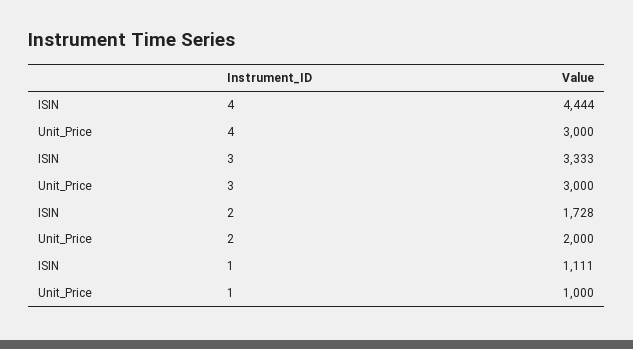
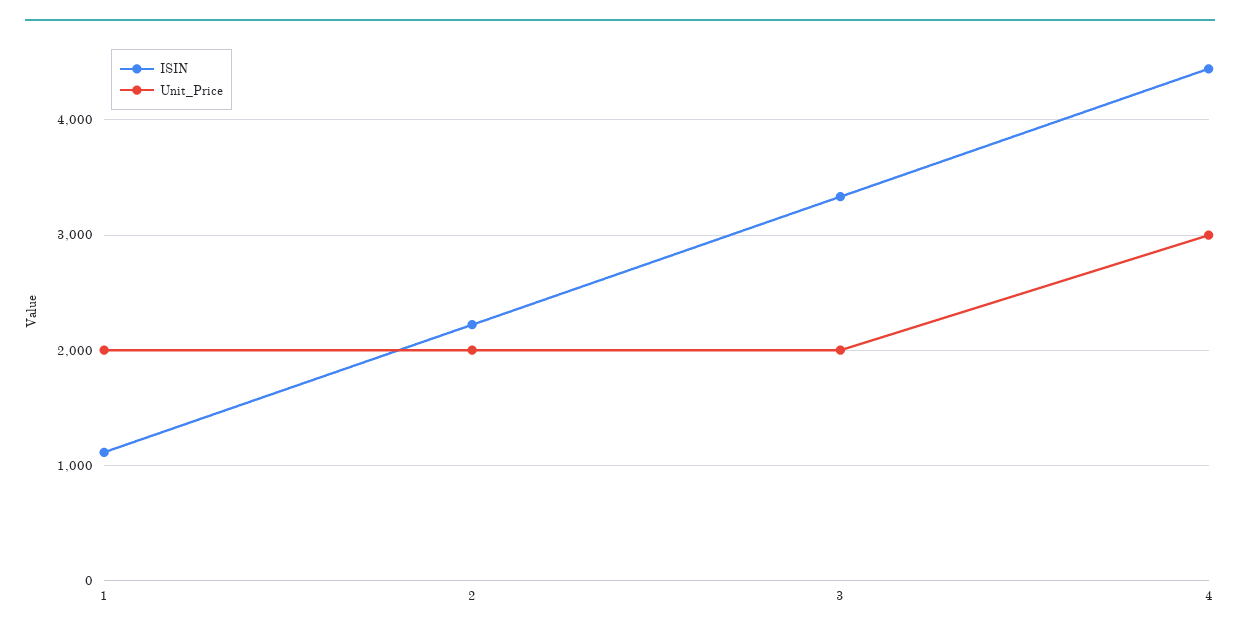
Unit_Price, 3: 3000 -> 2000
ISIN, 2: 1728 -> 2200
Unit_Price, 1: 1000 -> 2000

